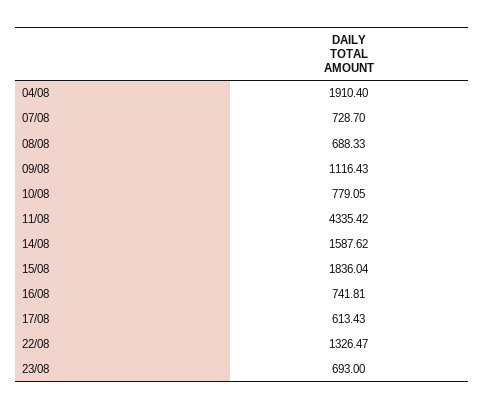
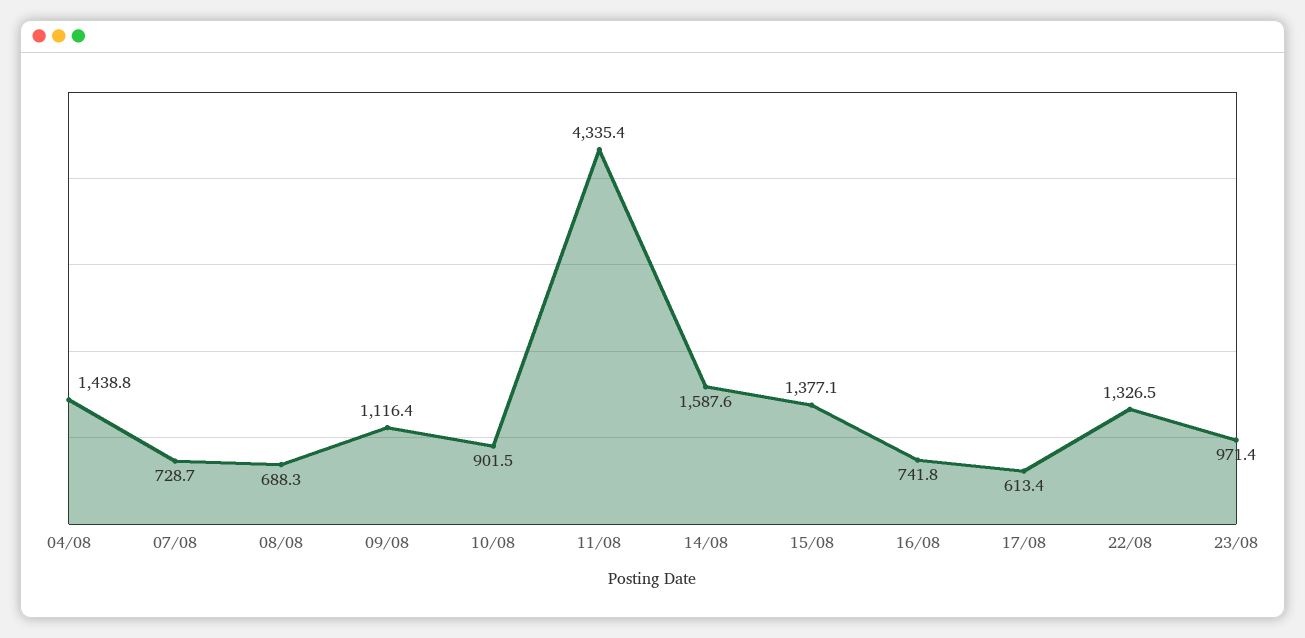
04/08: 1910.4 -> 1438.8
10/08: 779.05 -> 901.5
15/08: 1836.04 -> 1377.1
23/08: 693 -> 971.4

